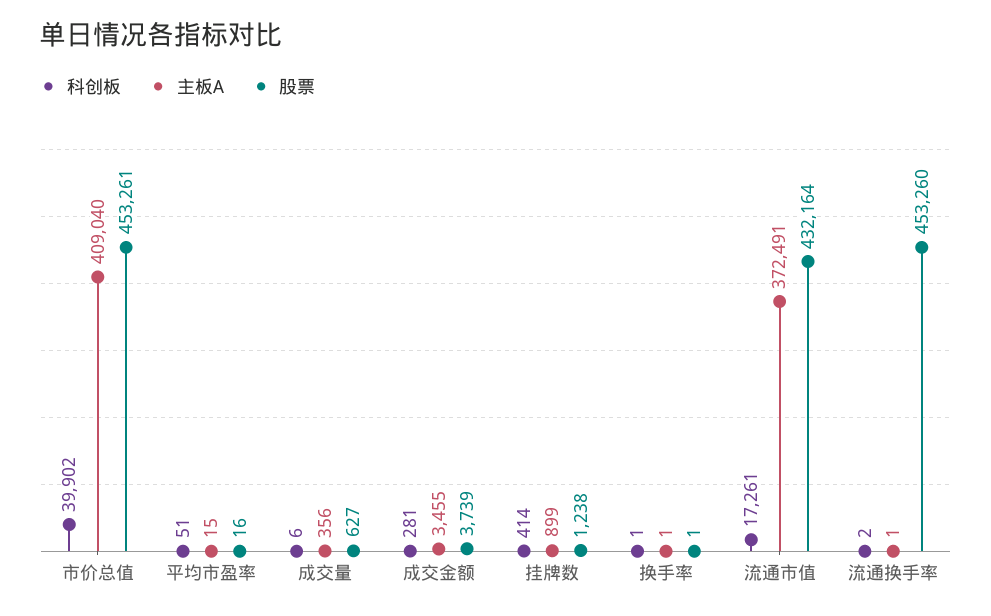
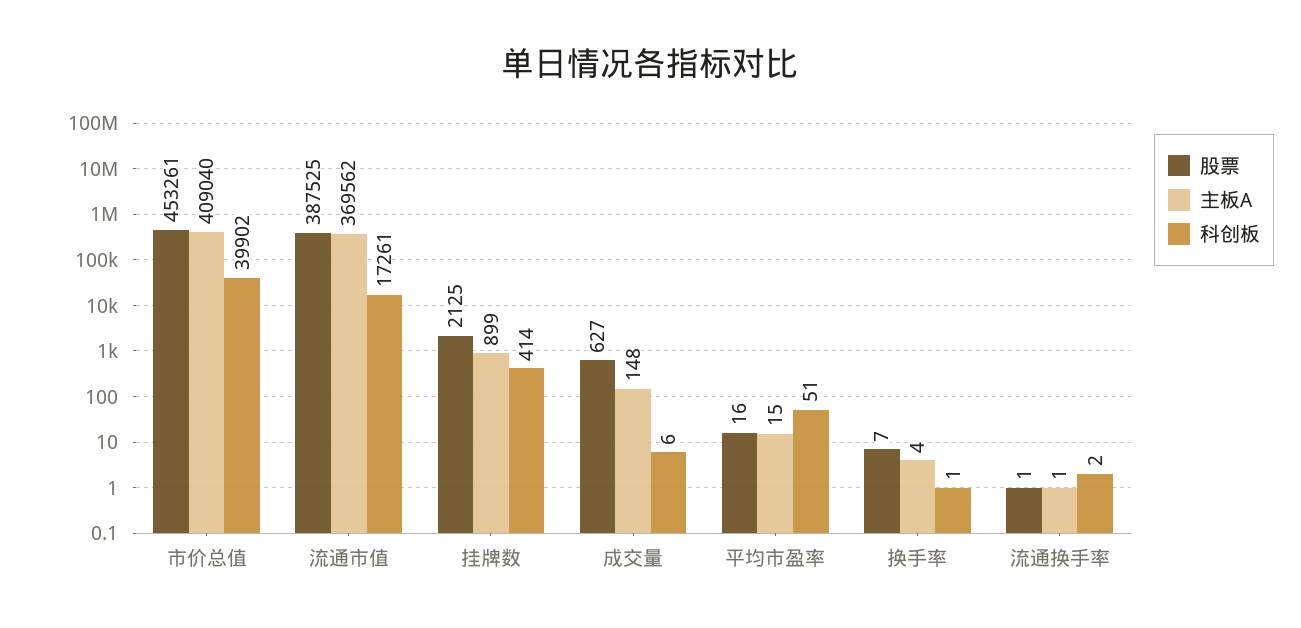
主板A, 成交量: 356 -> 148
科创板, 成交金额: 281 -> none
主板A, 成交金额: 3455 -> none
股票, 成交金额: 3739 -> none
股票, 挂牌数: 1238 -> 2125
主板A, 换手率: 1 -> 4
股票, 换手率: 1 -> 7
主板A, 流通市值: 372491 -> 369562
股票, 流通市值: 432164 -> 387525
股票, 流通换手率: 453260 -> 1

